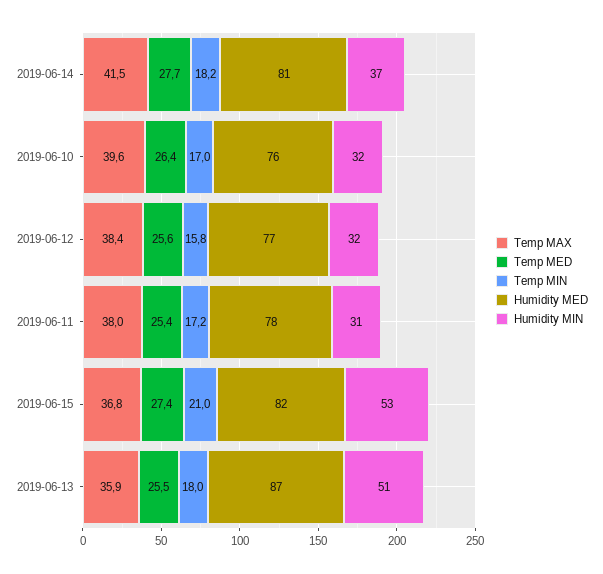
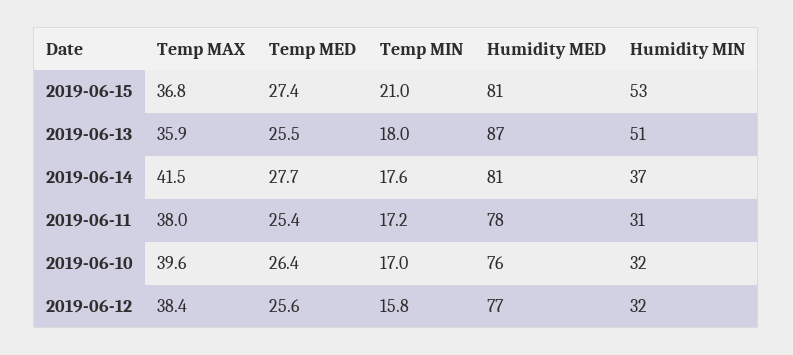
Temp MIN, 2019-06-14: 18.2 -> 17.6
Humidity MED, 2019-06-15: 82 -> 81

